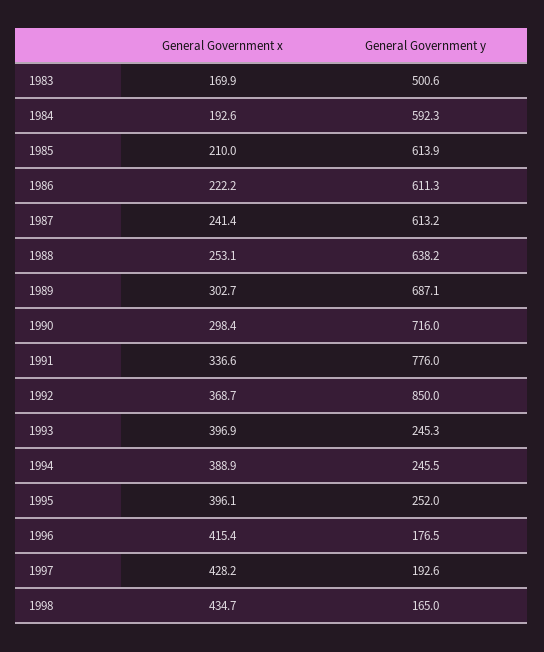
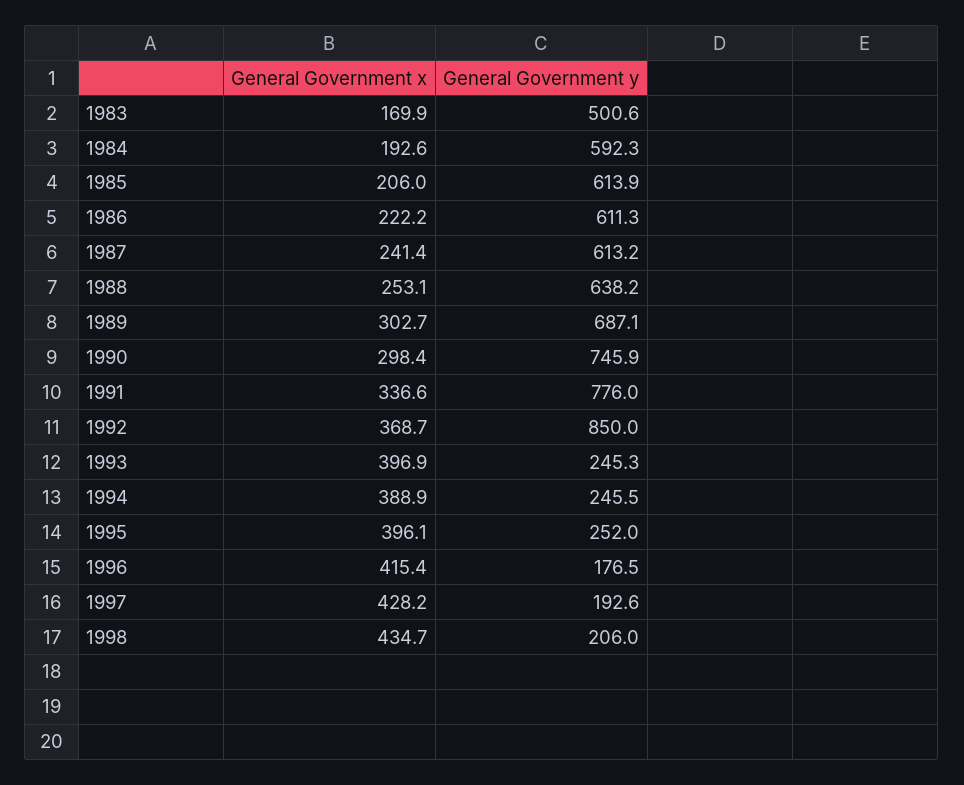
General Government x, 1985: 210 -> 206
General Government y, 1990: 716 -> 745.9
General Government y, 1998: 165 -> 206

